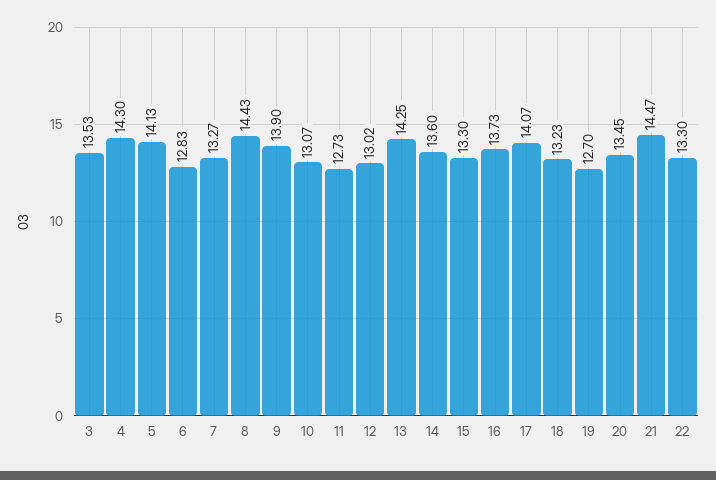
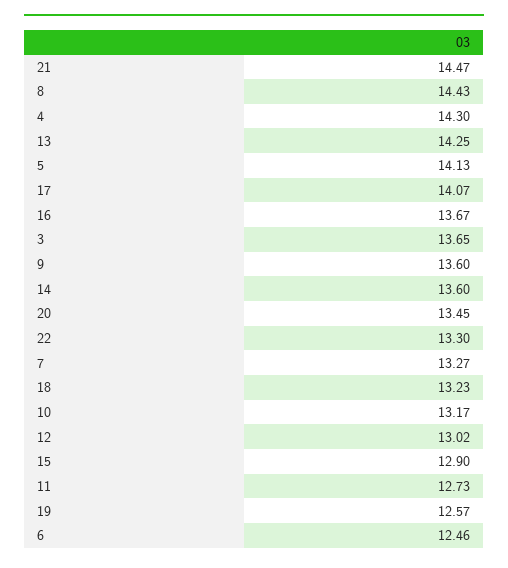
3: 13.53 -> 13.65
6: 12.83 -> 12.46
9: 13.9 -> 13.6
10: 13.07 -> 13.17
15: 13.3 -> 12.9
16: 13.73 -> 13.67
19: 12.7 -> 12.57

